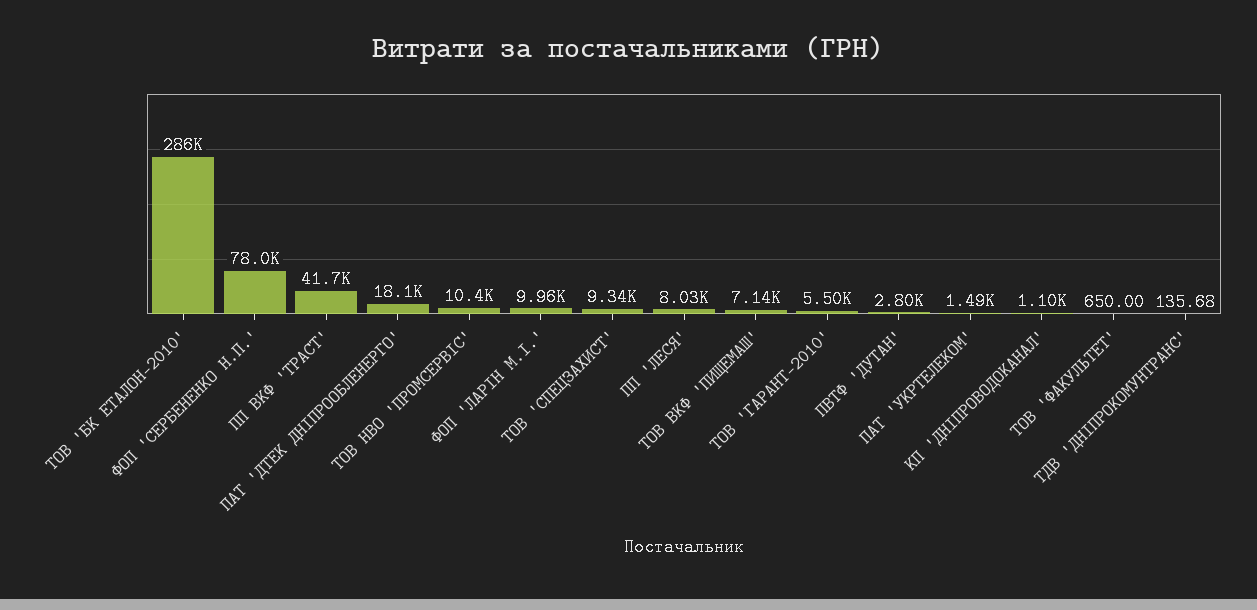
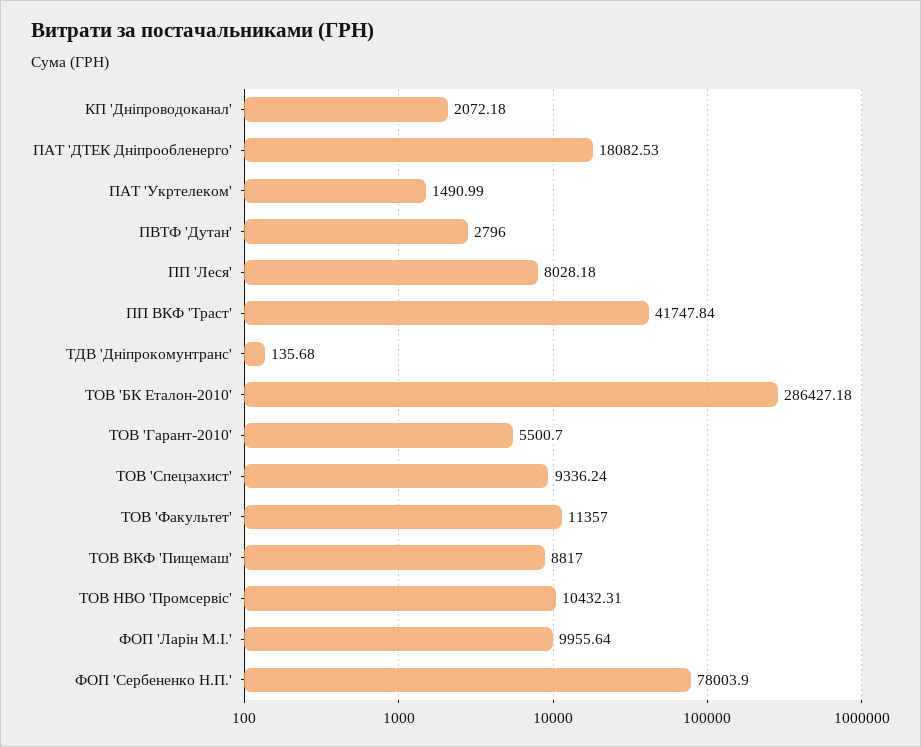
ТОВ ВКФ 'ПИЩЕМАШ': 7140 -> 8817
КП 'ДНІПРОВОДОКАНАЛ': 1100 -> 2072.18
ТОВ 'ФАКУЛЬТЕТ': 650 -> 11357

